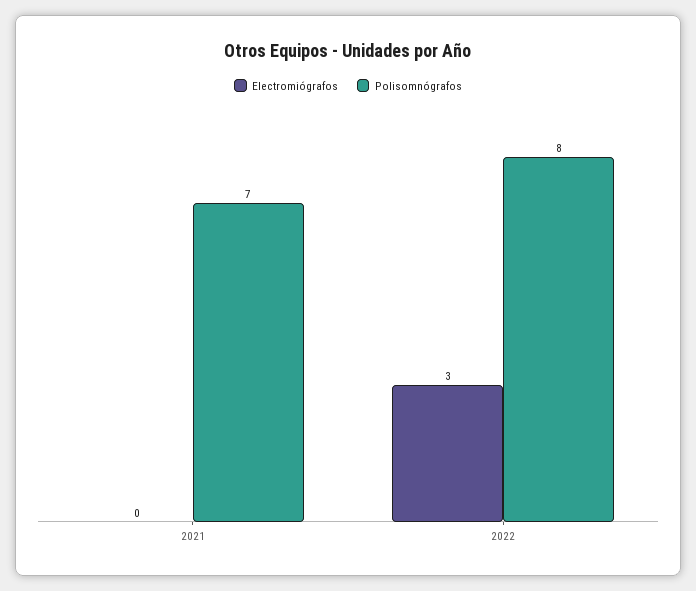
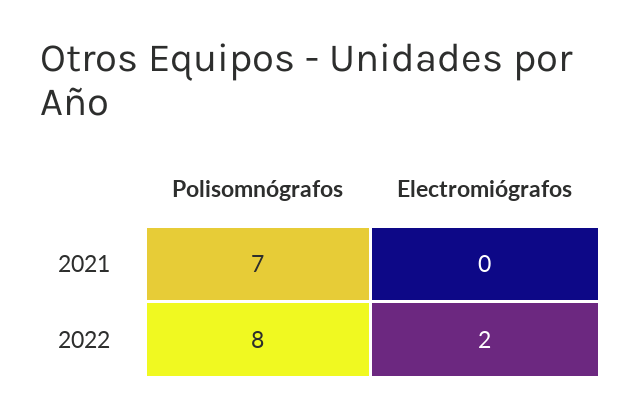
Electromiógrafos, 2022: 3 -> 2

